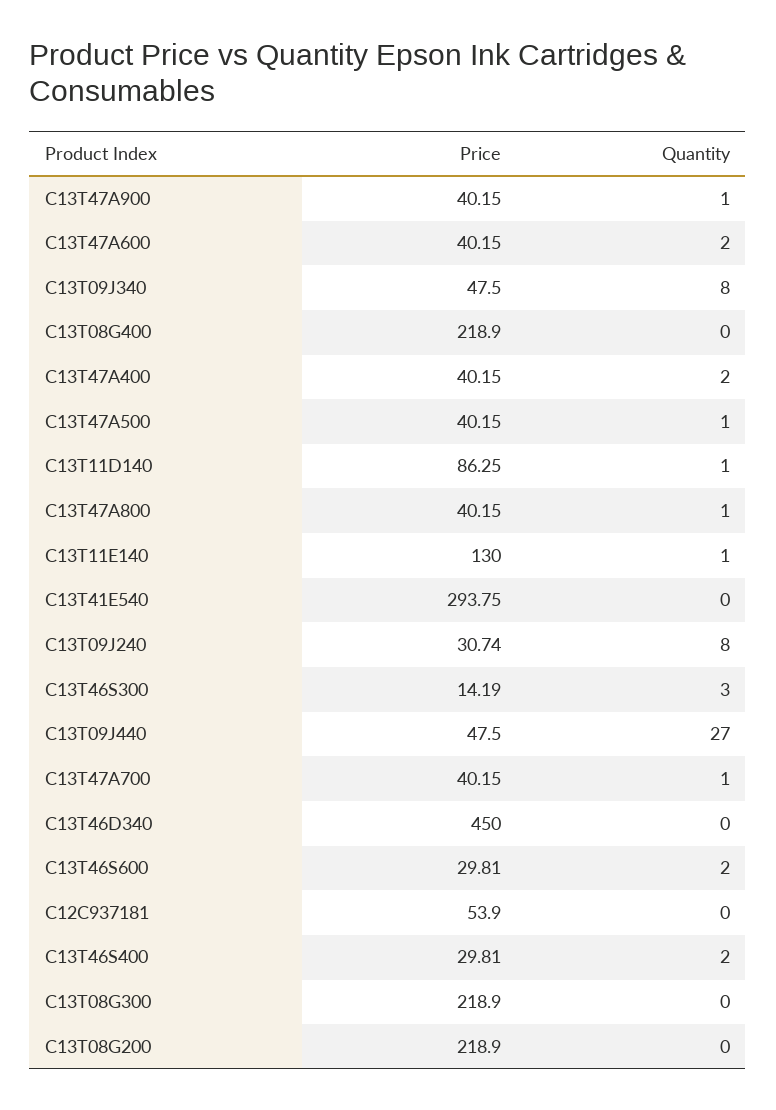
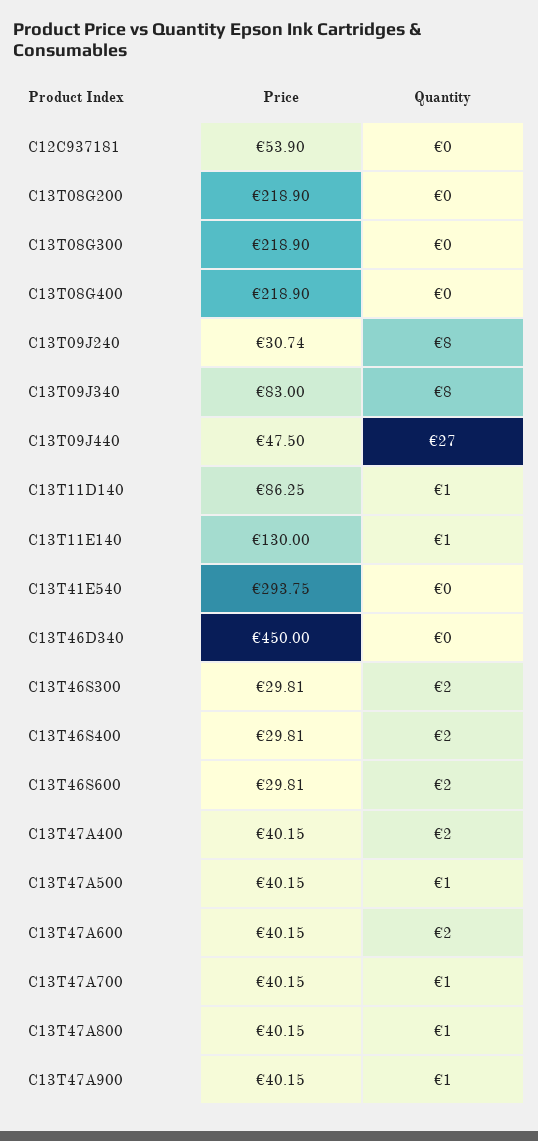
Price, C13T09J340: 47.5 -> 83
Price, C13T46S300: 14.19 -> 29.81
Quantity, C13T46S300: 3 -> 2

